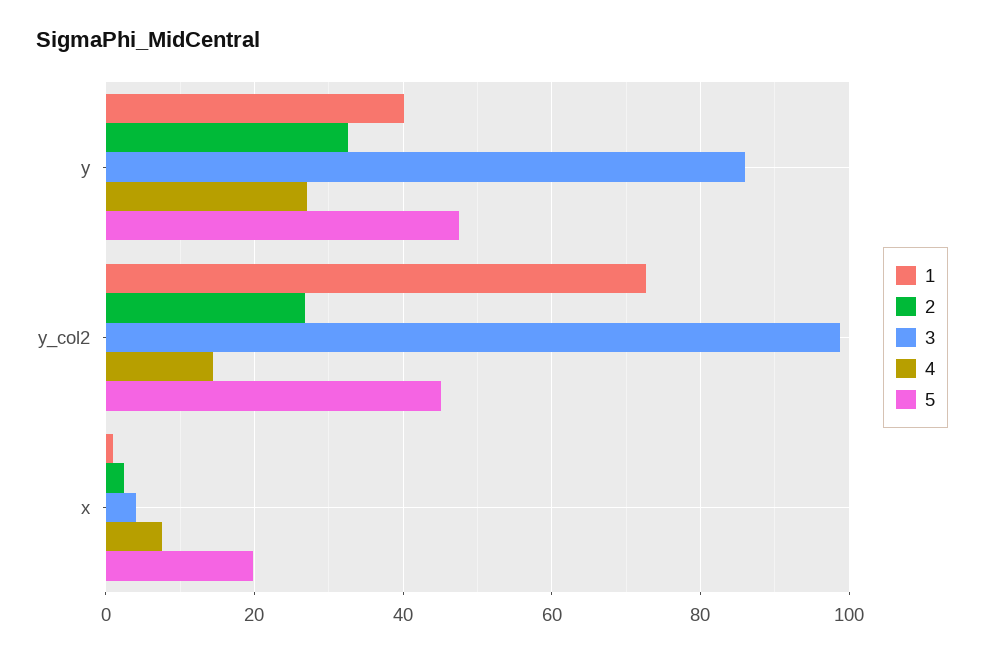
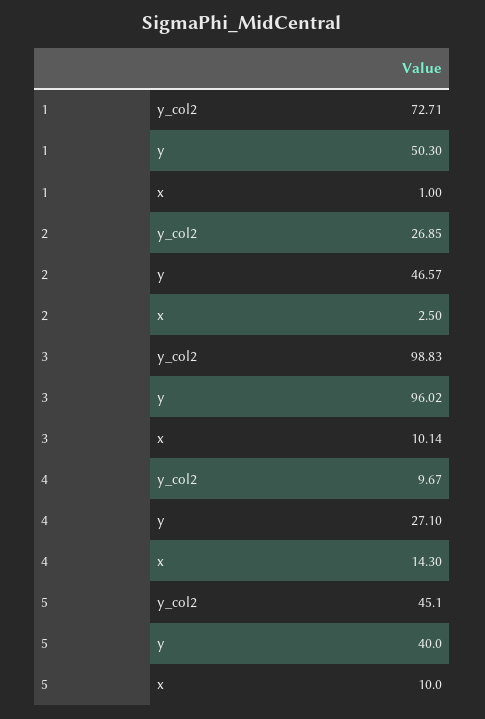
1, y: 40 -> 50.3
2, y: 32 -> 46.57
3, y: 86 -> 96.02
5, y: 48 -> 40
4, y_col2: 14 -> 9.67
3, x: 4 -> 10.14
4, x: 8 -> 14.3
5, x: 20 -> 10

